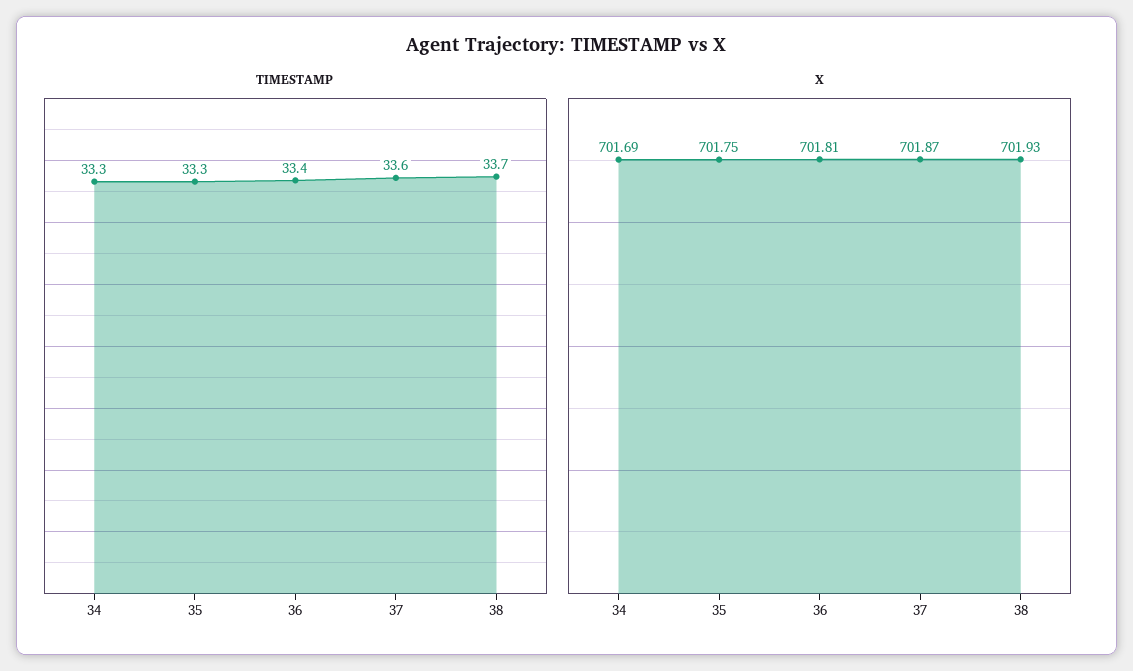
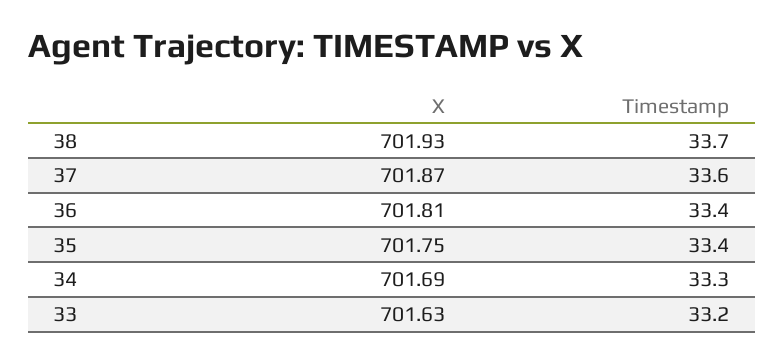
TIMESTAMP, 35: 33.3 -> 33.4
X, 33: none -> 701.63
TIMESTAMP, 33: none -> 33.2

